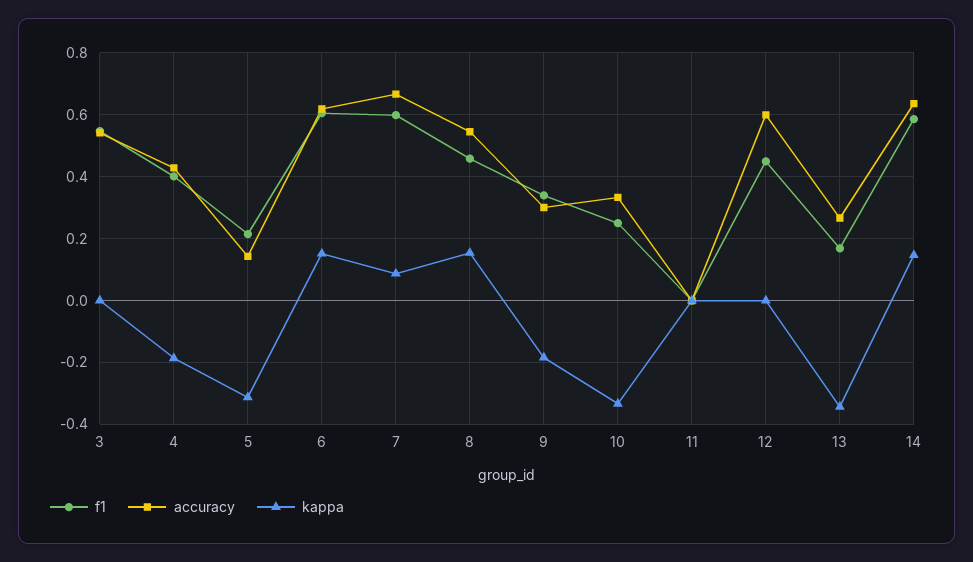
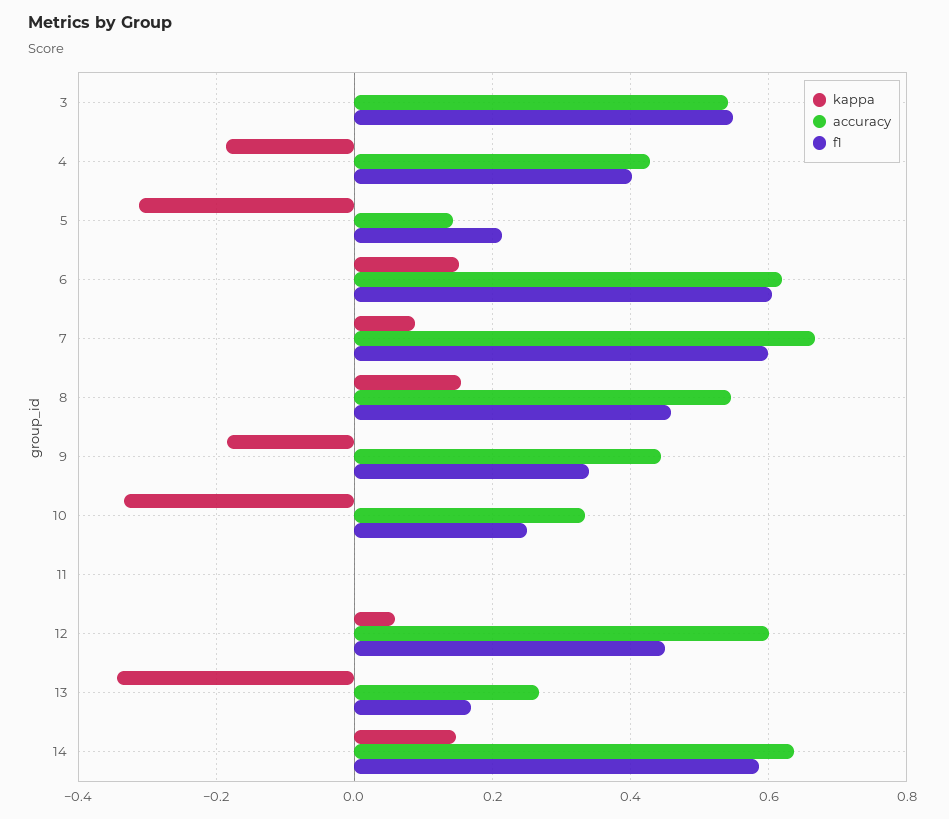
accuracy, 9: 0.3 -> 0.44
kappa, 12: 0 -> 0.06

